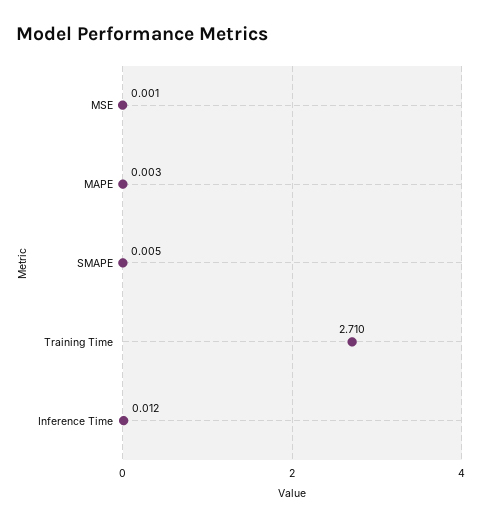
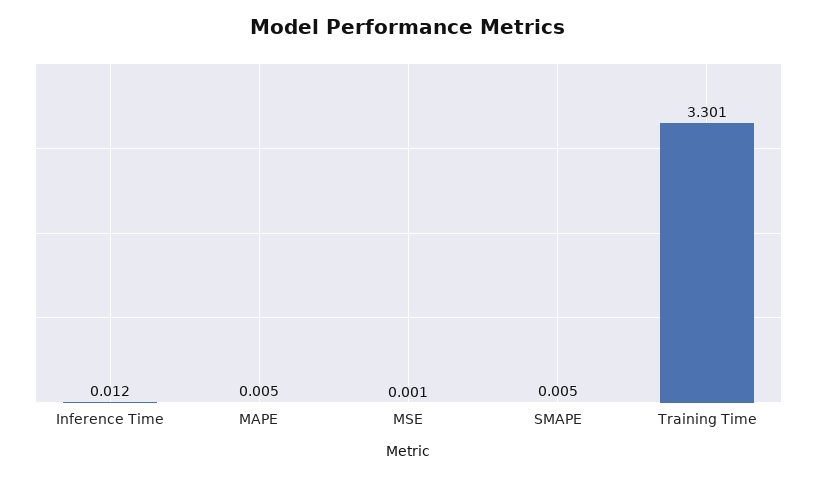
MAPE: 0.003 -> 0.005
Training Time: 2.71 -> 3.301

